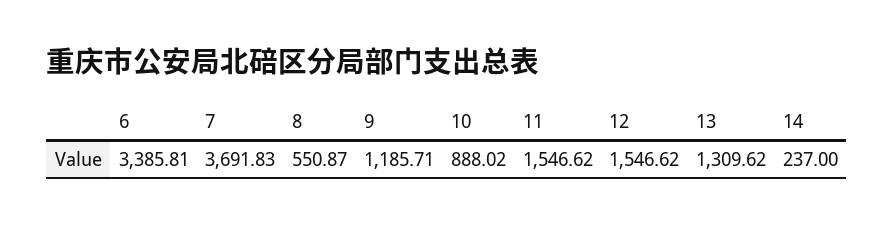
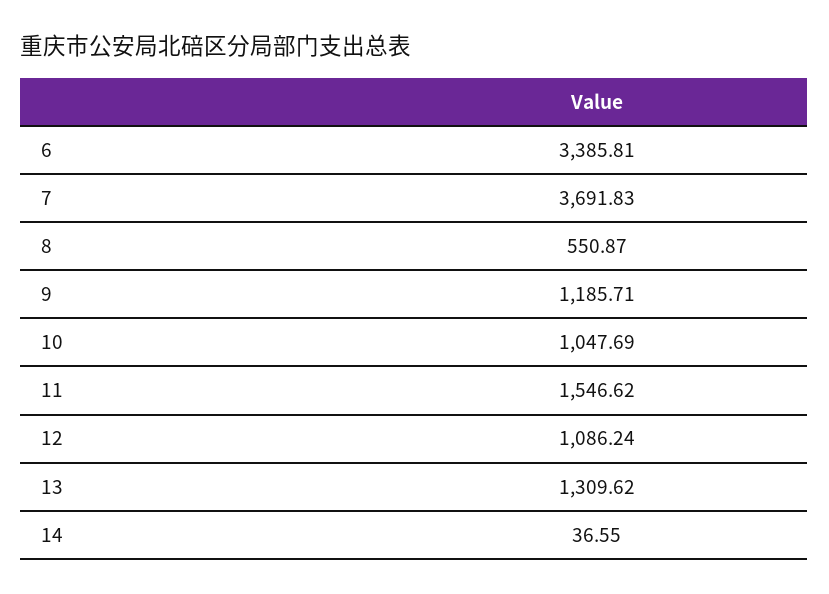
10: 888.02 -> 1047.69
12: 1546.62 -> 1086.24
14: 237 -> 36.55

